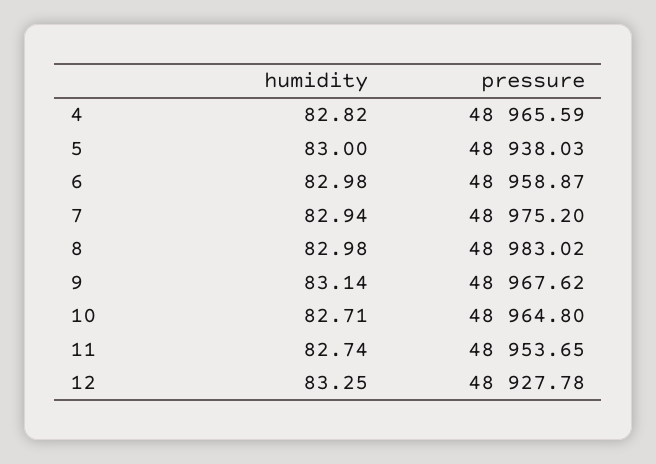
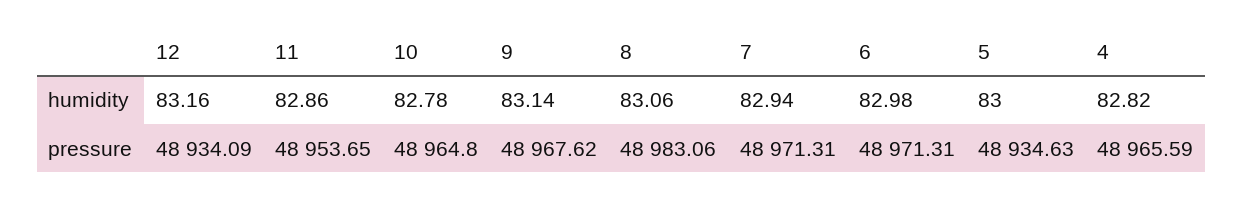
pressure, 5: 48938.03 -> 48934.63
pressure, 6: 48958.87 -> 48971.31
pressure, 7: 48975.2 -> 48971.31
humidity, 8: 82.98 -> 83.06
pressure, 8: 48983.02 -> 48983.06
humidity, 10: 82.71 -> 82.78
humidity, 11: 82.74 -> 82.86
humidity, 12: 83.25 -> 83.16
pressure, 12: 48927.78 -> 48934.09

